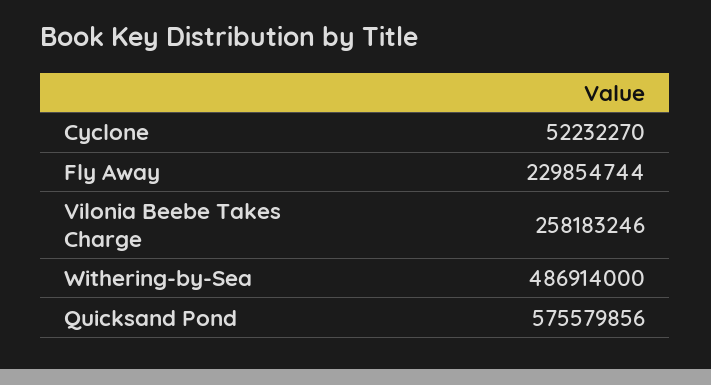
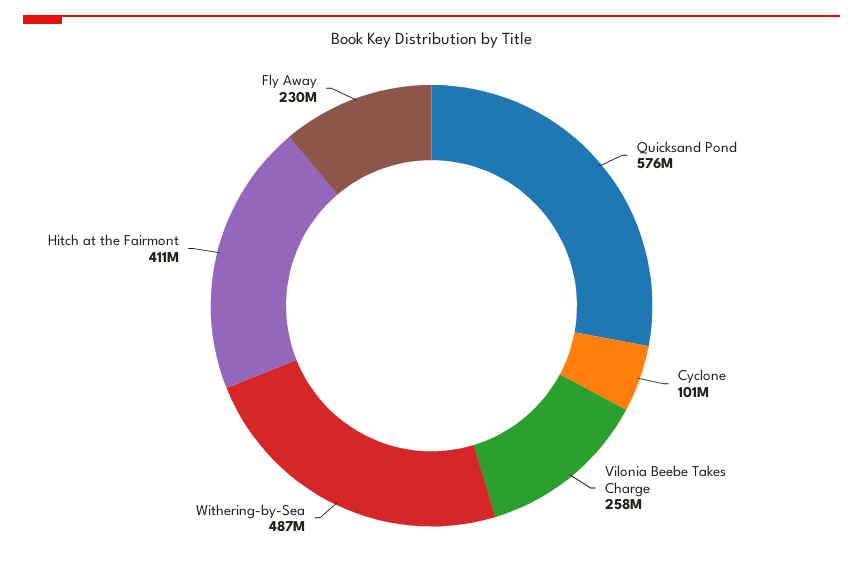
Cyclone: 52232270 -> 101000000
Hitch at the Fairmont: none -> 411000000

